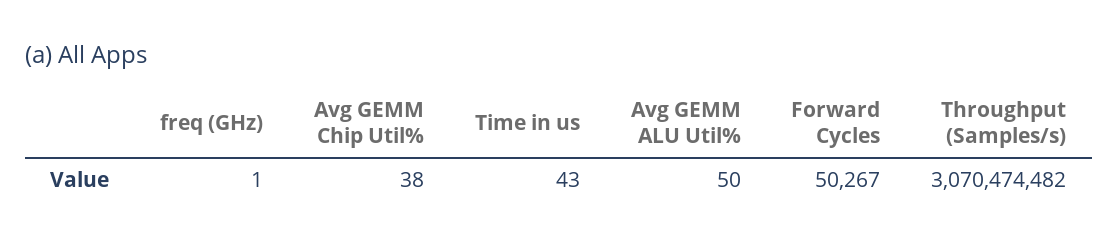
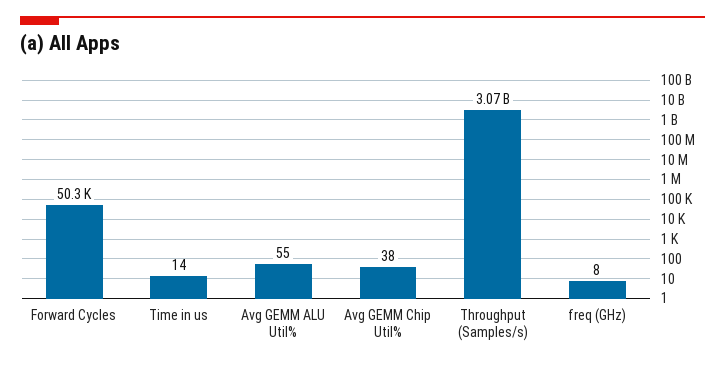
freq (GHz): 1 -> 8
Time in us: 43 -> 14
Avg GEMM ALU Util%: 50 -> 55

